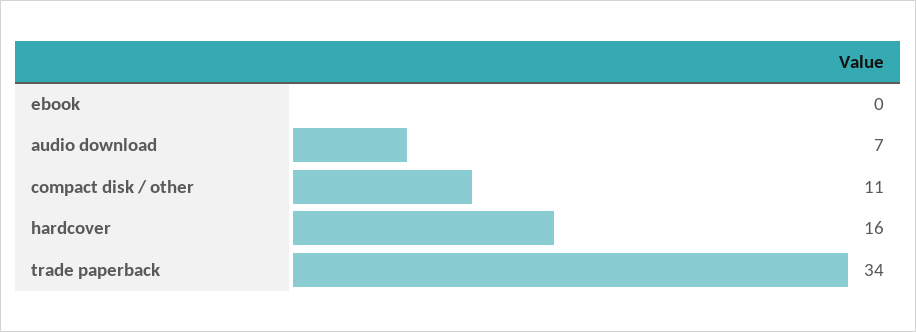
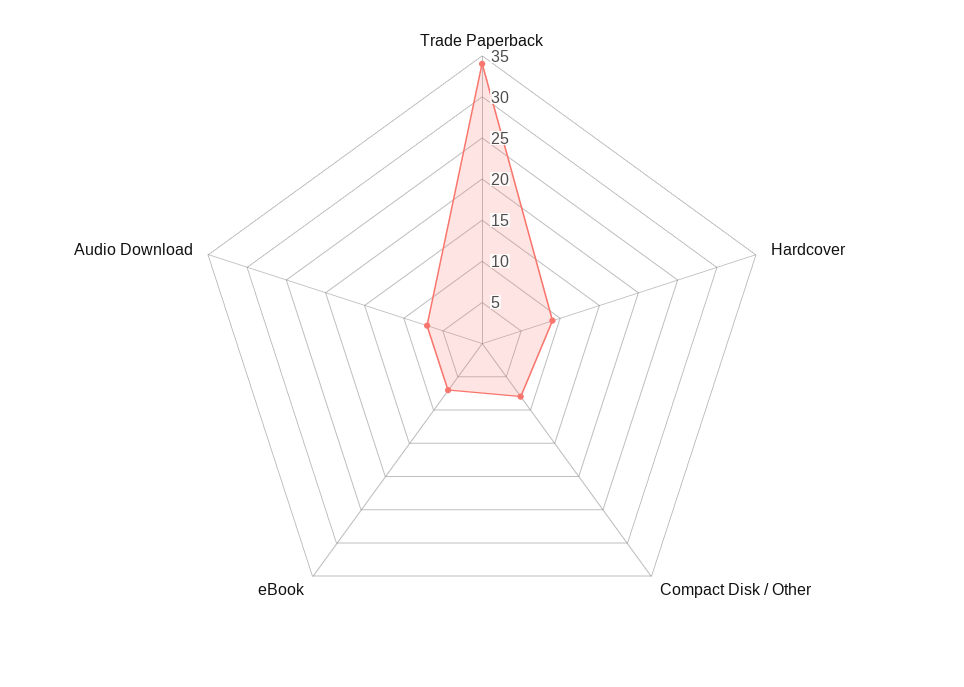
ebook: 0 -> 7
compact disk / other: 11 -> 8
hardcover: 16 -> 9

